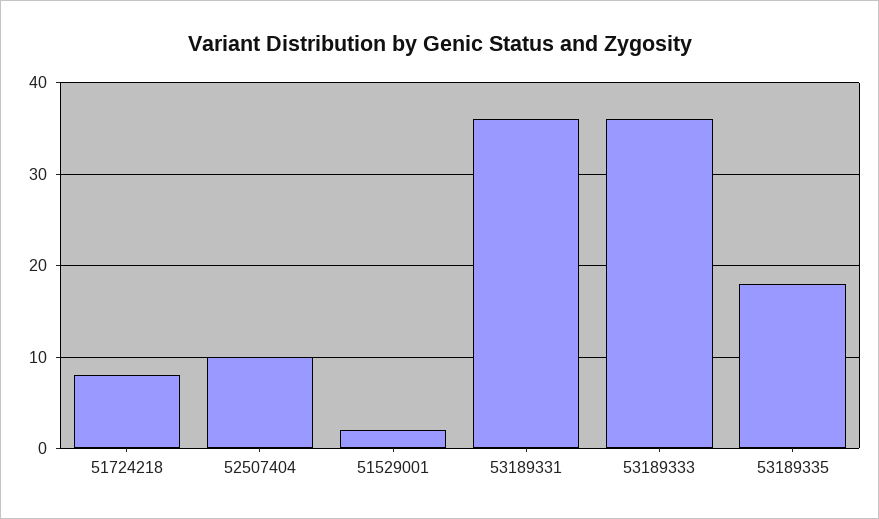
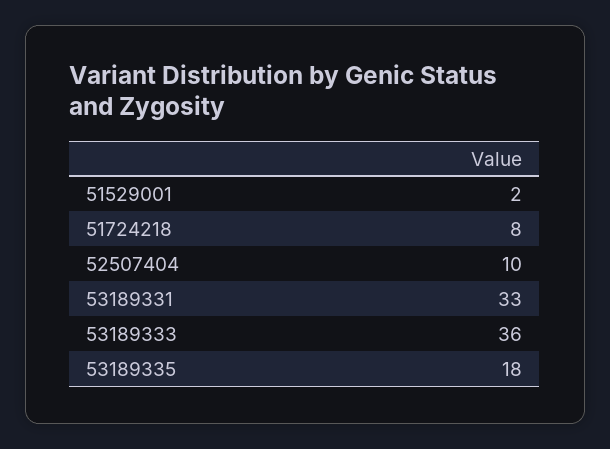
53189331: 36 -> 33

